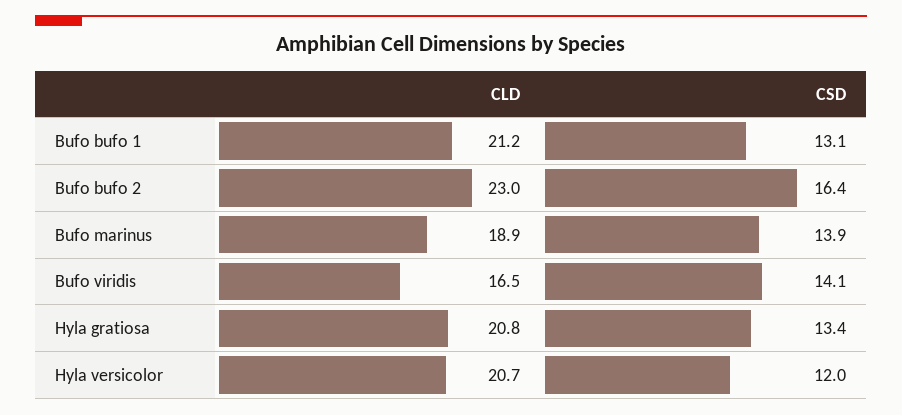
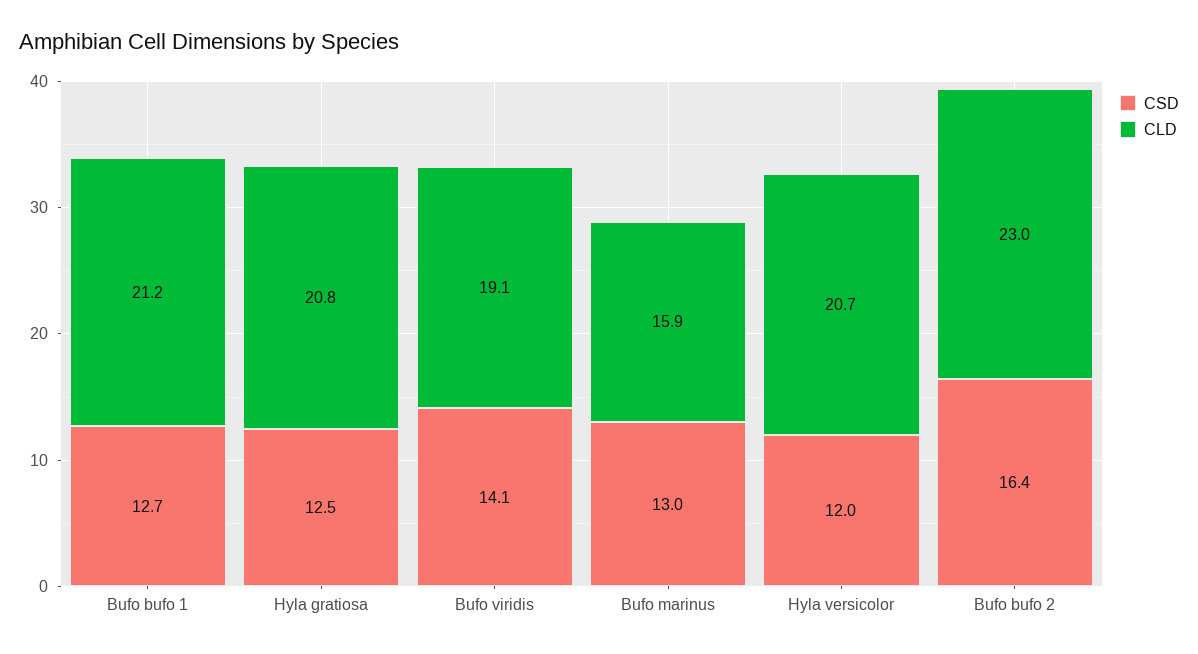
CSD, Bufo bufo 1: 13.1 -> 12.7
CLD, Bufo marinus: 18.9 -> 15.9
CSD, Bufo marinus: 13.9 -> 13
CLD, Bufo viridis: 16.5 -> 19.1
CSD, Hyla gratiosa: 13.4 -> 12.5

